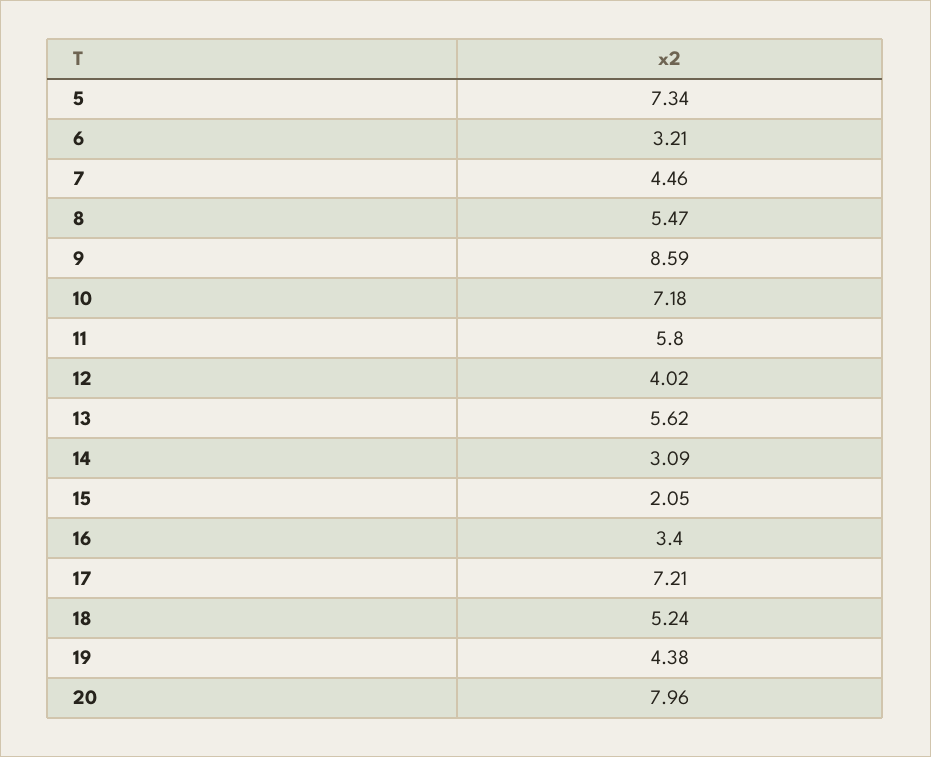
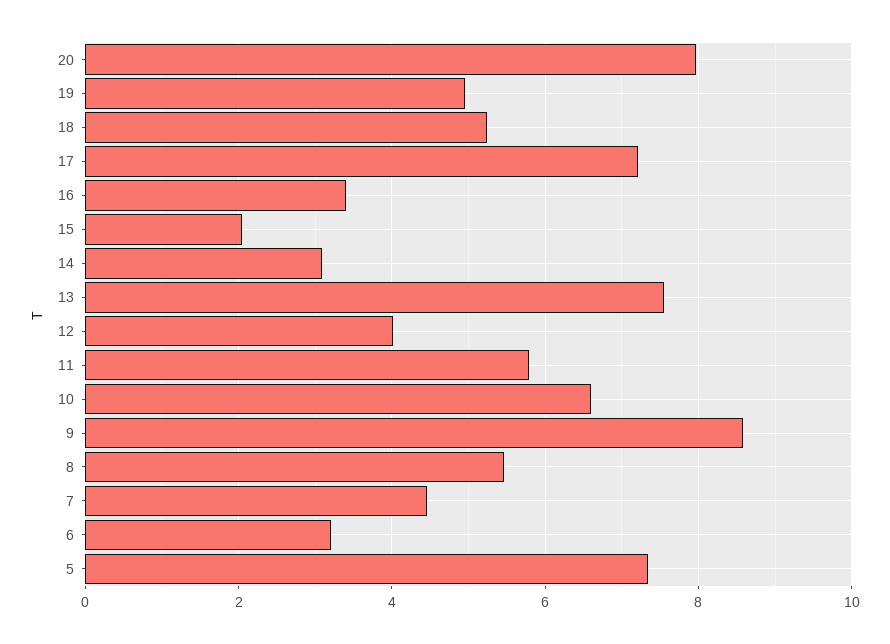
10: 7.18 -> 6.6
13: 5.62 -> 7.6
19: 4.38 -> 5

